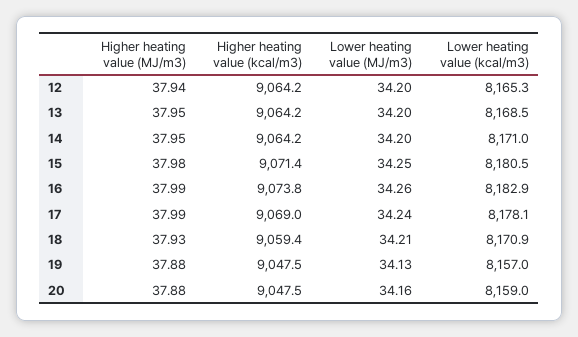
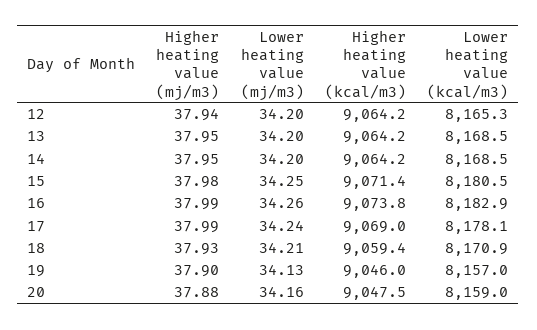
Lower heating value (kcal/m3), 14: 8171 -> 8168.5
Higher heating value (MJ/m3), 19: 37.88 -> 37.9
Higher heating value (kcal/m3), 19: 9047.5 -> 9046

